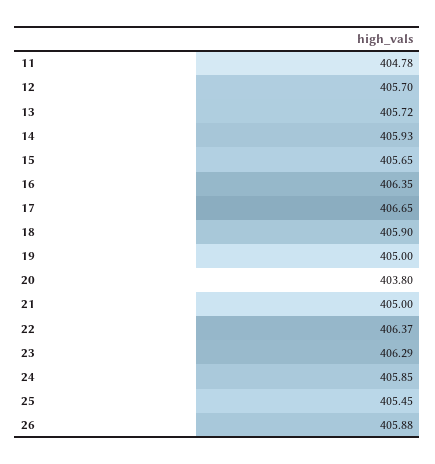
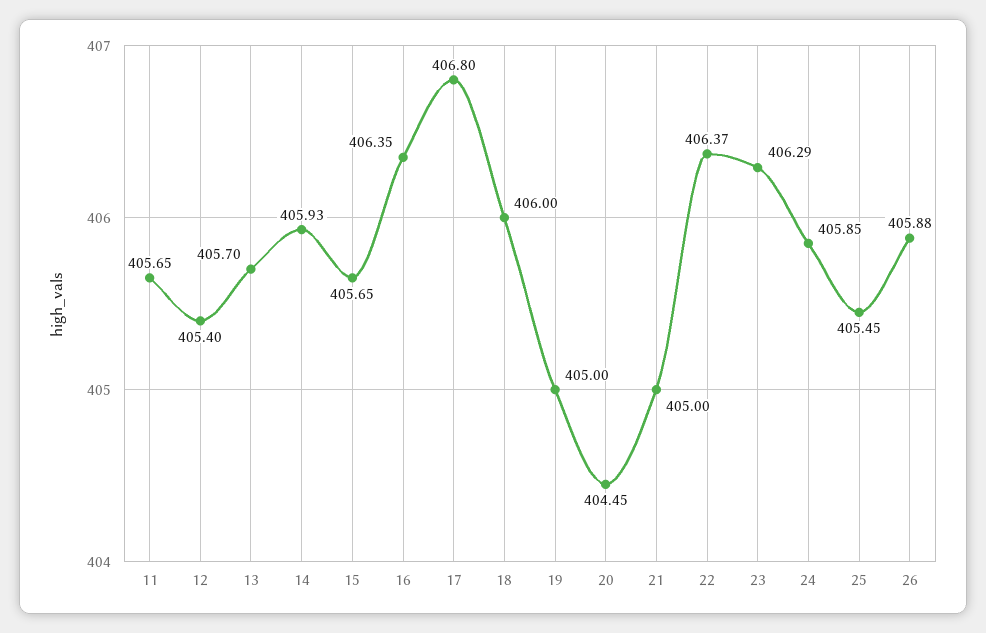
11: 404.78 -> 405.65
12: 405.7 -> 405.4
13: 405.72 -> 405.7
17: 406.65 -> 406.8
18: 405.9 -> 406
20: 403.8 -> 404.45

